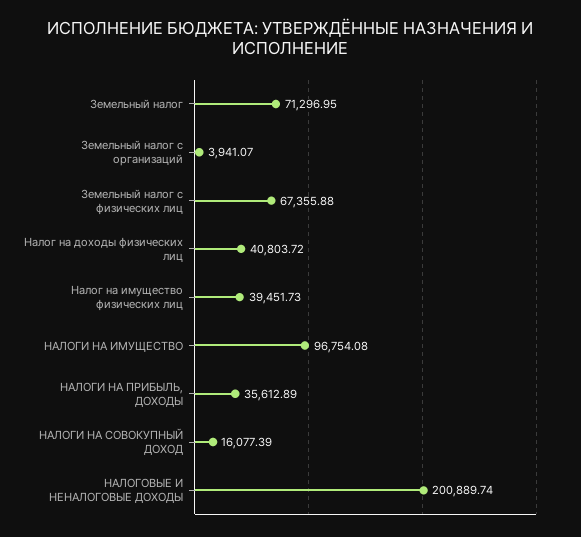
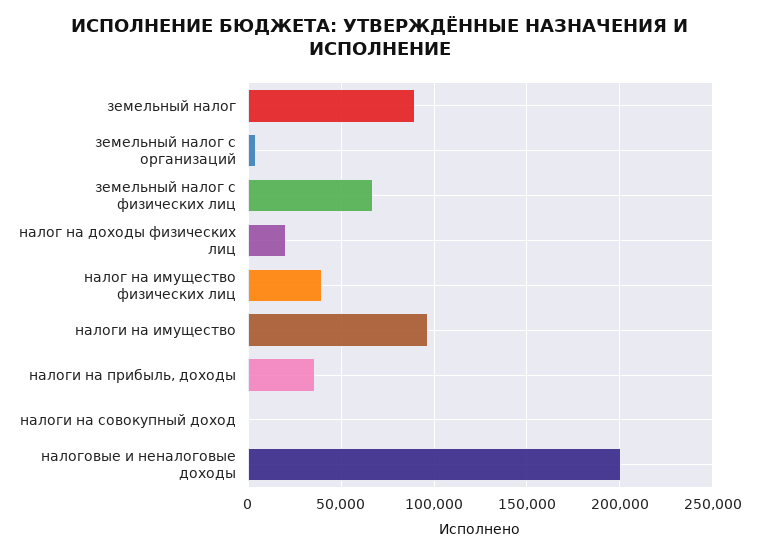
Земельный налог: 71296.95 -> 90000
Налог на доходы физических лиц: 40803.72 -> 20000
НАЛОГИ НА СОВОКУПНЫЙ ДОХОД: 16077.39 -> 0

